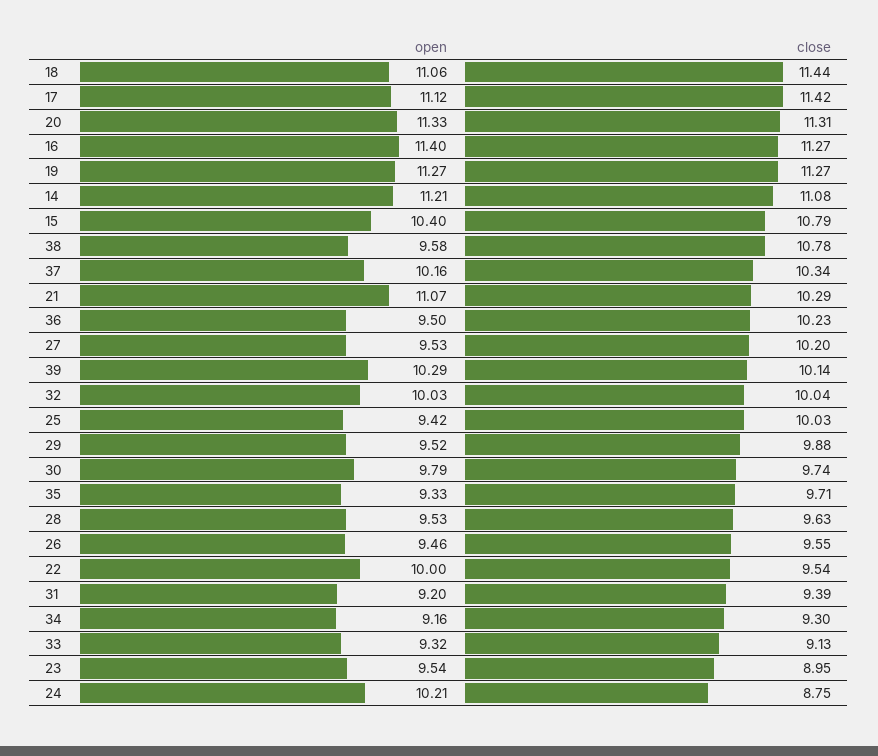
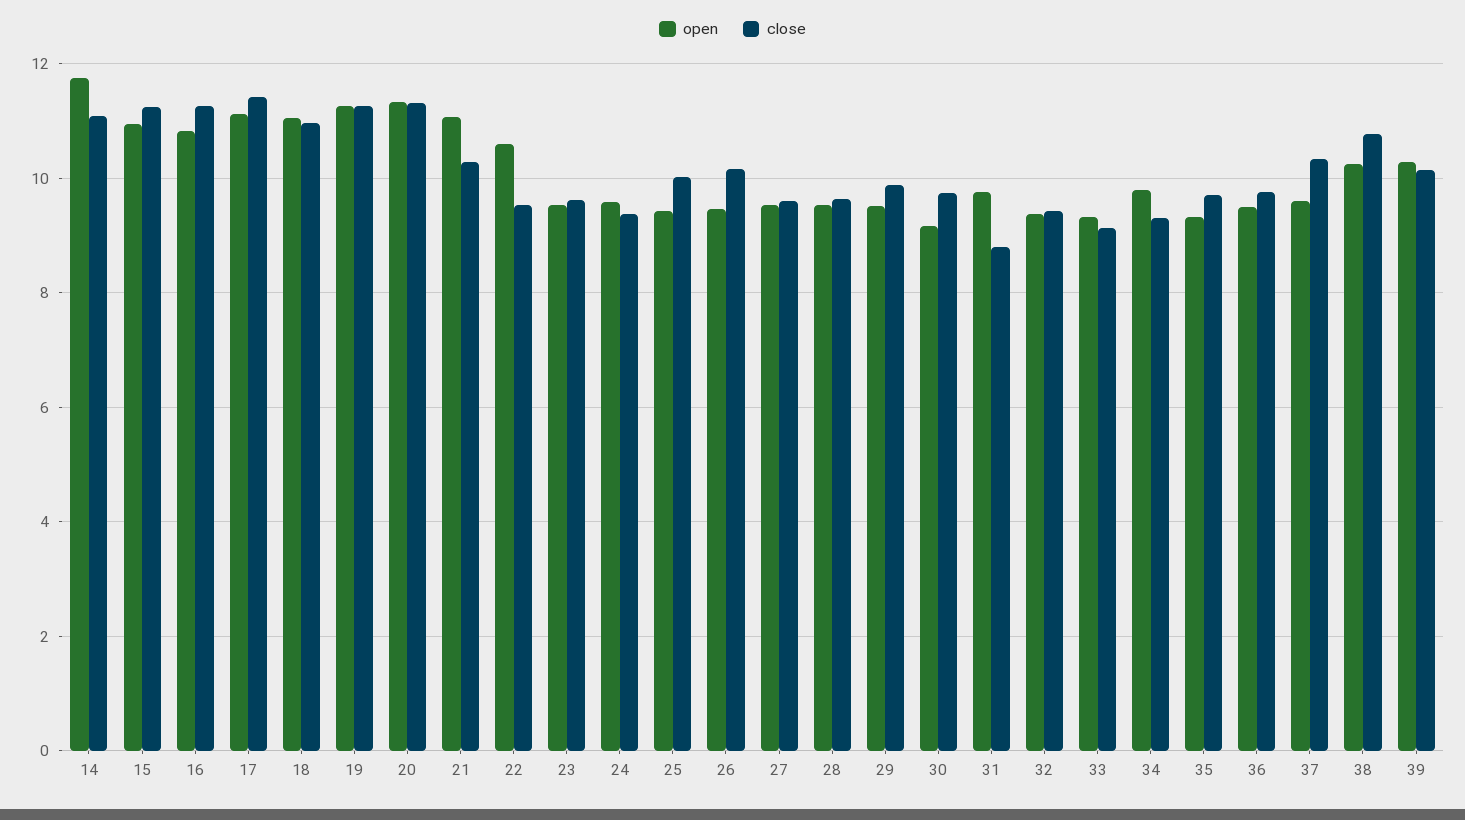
close, 18: 11.44 -> 11
open, 16: 11.4 -> 10.8
open, 14: 11.21 -> 11.8
open, 15: 10.4 -> 11
close, 15: 10.79 -> 11.2
open, 38: 9.58 -> 10.2
open, 37: 10.16 -> 9.6
close, 36: 10.23 -> 9.8
close, 27: 10.2 -> 9.6
open, 32: 10.03 -> 9.4
close, 32: 10.04 -> 9.4
open, 30: 9.79 -> 9.2
close, 26: 9.55 -> 10.2
open, 22: 10 -> 10.6
open, 31: 9.2 -> 9.8
close, 31: 9.39 -> 8.8
open, 34: 9.16 -> 9.8
close, 23: 8.95 -> 9.6
open, 24: 10.21 -> 9.6
close, 24: 8.75 -> 9.4

